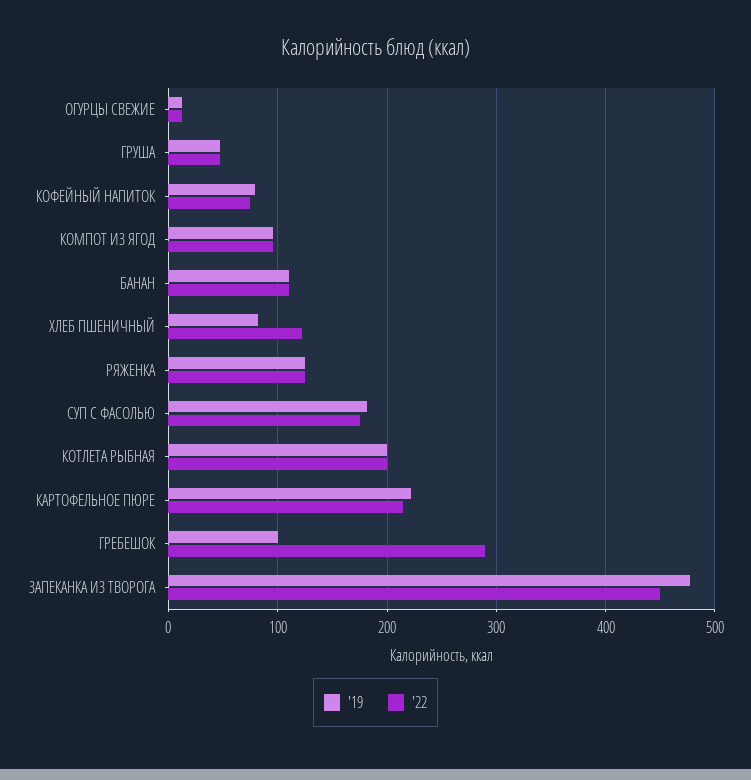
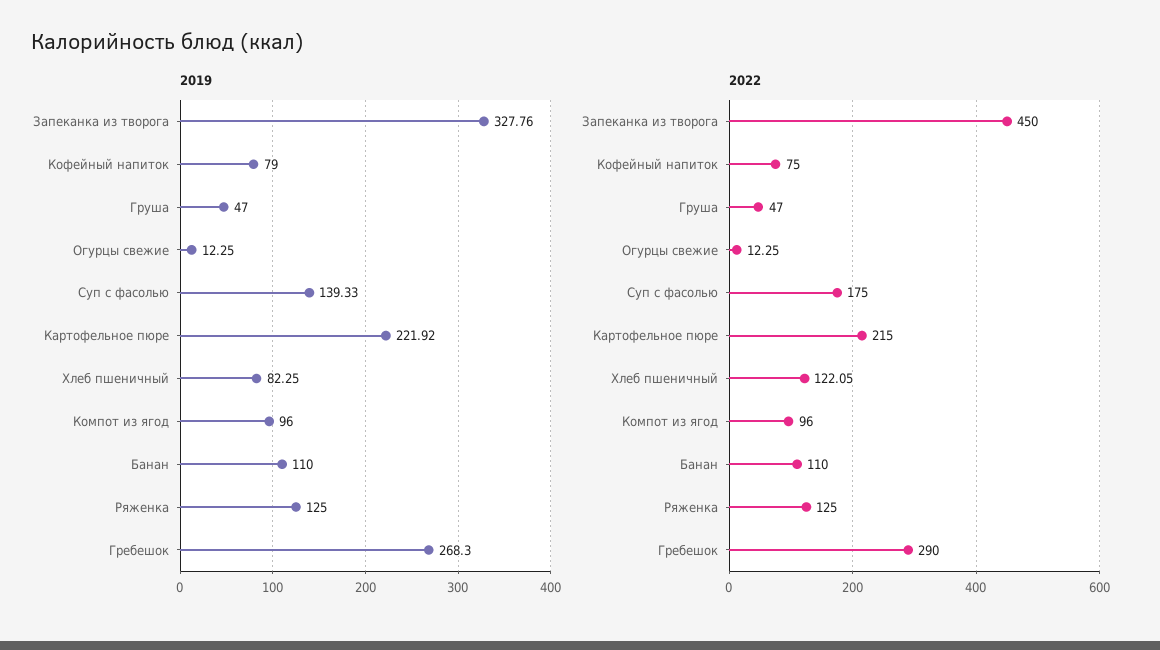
'19, СУП С ФАСОЛЬЮ: 180 -> 139.33
'19, КОТЛЕТА РЫБНАЯ: 200 -> none
'22, КОТЛЕТА РЫБНАЯ: 200 -> none
'19, ГРЕБЕШОК: 100 -> 268.3
'19, ЗАПЕКАНКА ИЗ ТВОРОГА: 480 -> 327.76

